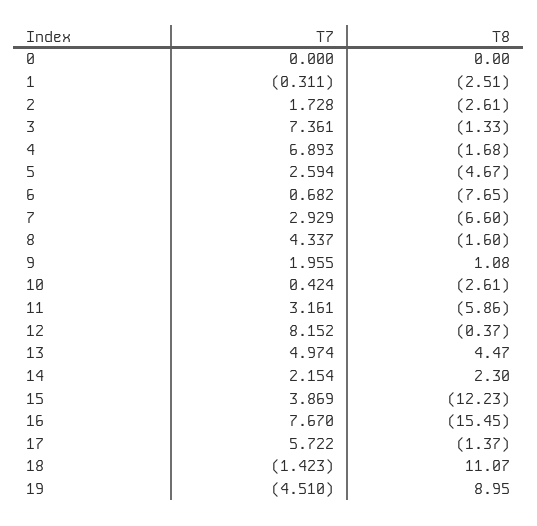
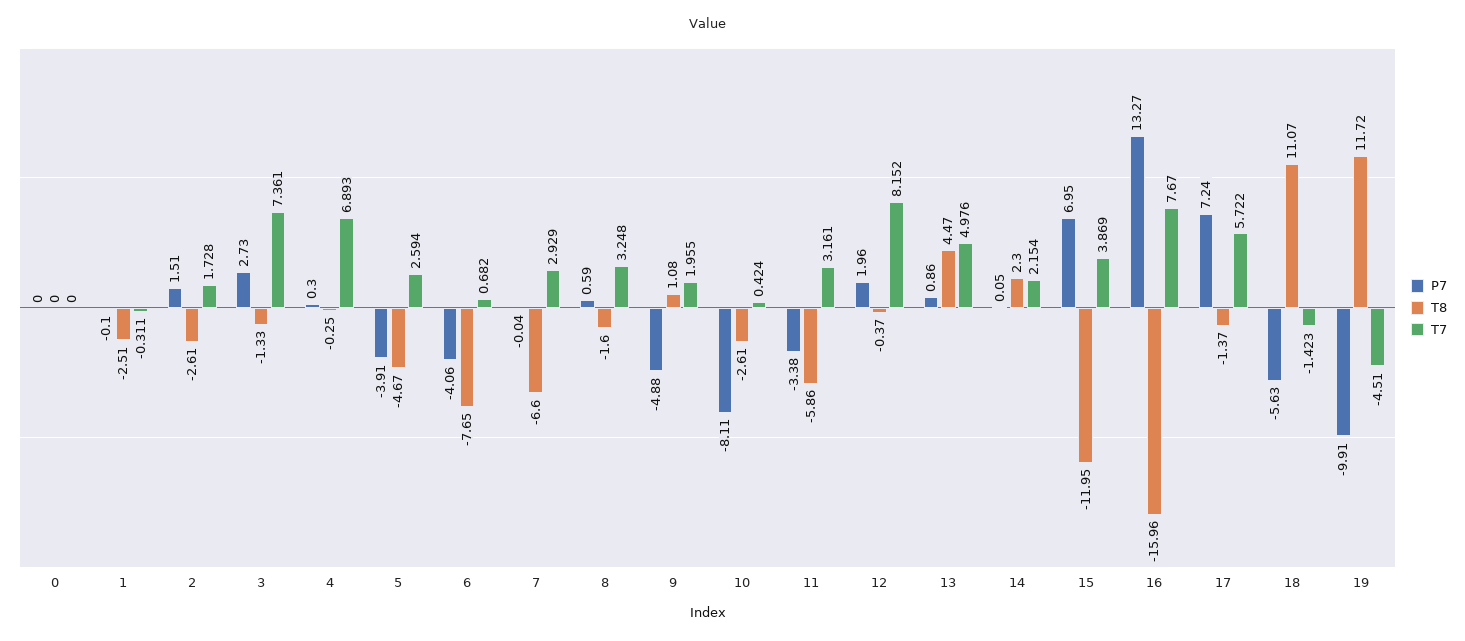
T8, 4: -1.68 -> -0.25
T7, 8: 4.337 -> 3.248
T7, 13: 4.974 -> 4.976
T8, 15: -12.23 -> -11.95
T8, 16: -15.45 -> -15.96
T8, 19: 8.95 -> 11.72
P7, 0: none -> 0
P7, 1: none -> -0.1
P7, 2: none -> 1.51
P7, 3: none -> 2.73
P7, 4: none -> 0.3
P7, 5: none -> -3.91
P7, 6: none -> -4.06
P7, 7: none -> -0.04
P7, 8: none -> 0.59
P7, 9: none -> -4.88
P7, 10: none -> -8.11
P7, 11: none -> -3.38
P7, 12: none -> 1.96
P7, 13: none -> 0.86
P7, 14: none -> 0.05
P7, 15: none -> 6.95
P7, 16: none -> 13.27
P7, 17: none -> 7.24
P7, 18: none -> -5.63
P7, 19: none -> -9.91

